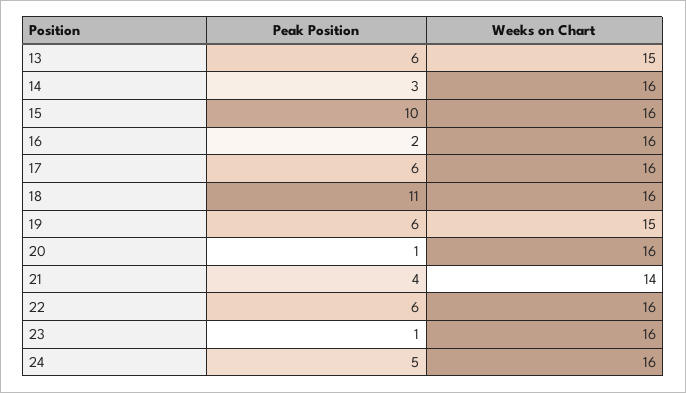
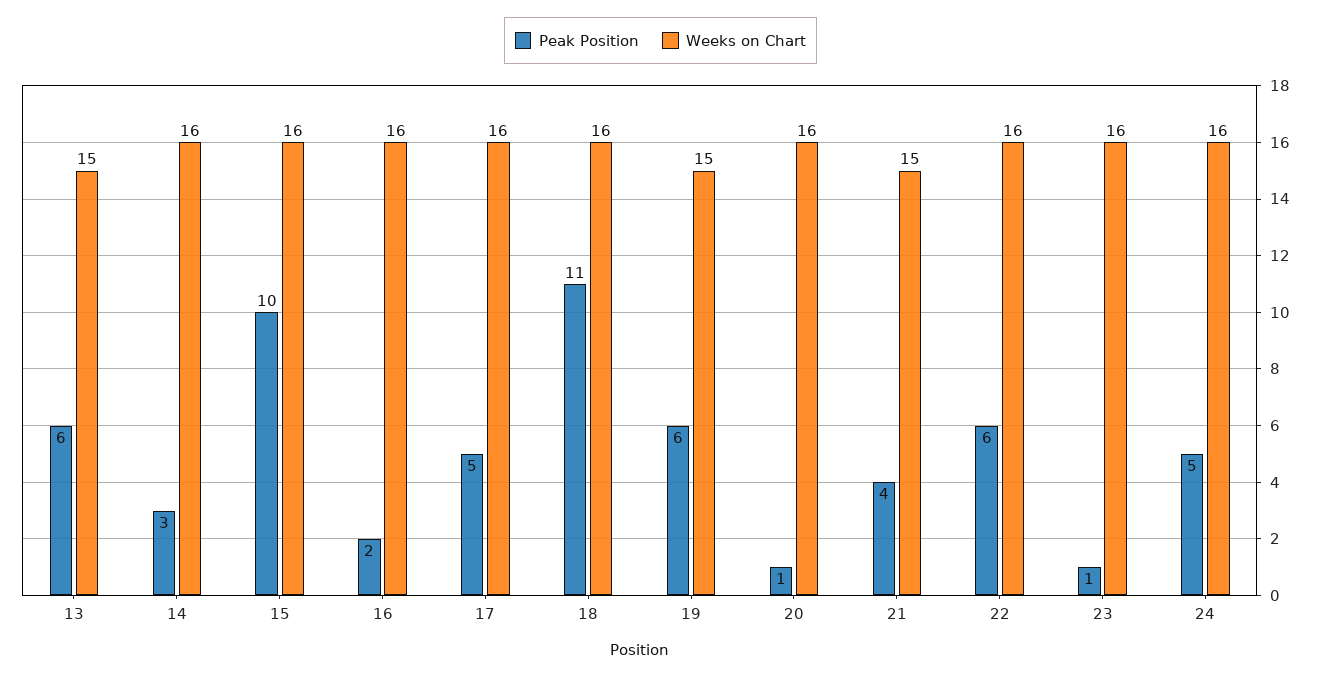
Peak Position, 17: 6 -> 5
Weeks on Chart, 21: 14 -> 15

